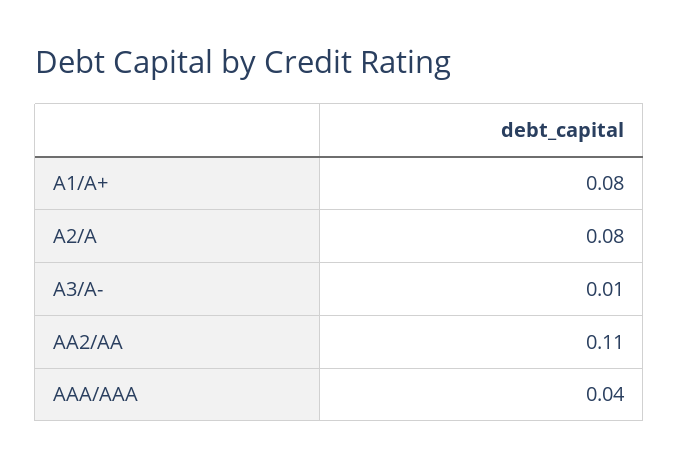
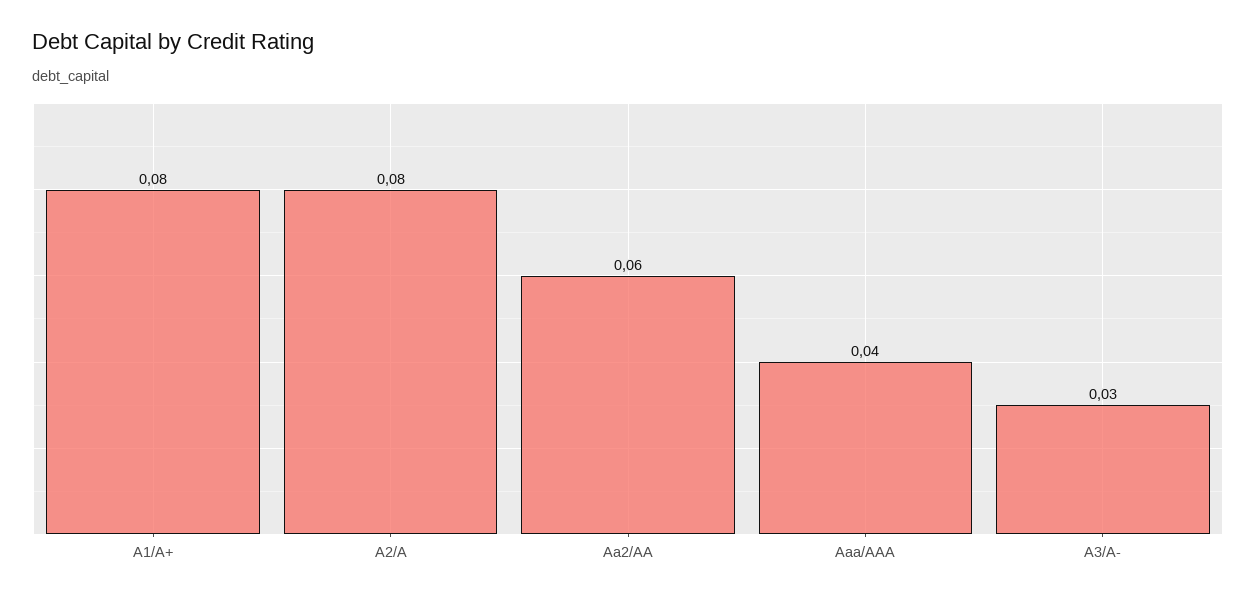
A3/A-: 0.01 -> 0.03
AA2/AA: 0.11 -> 0.06

